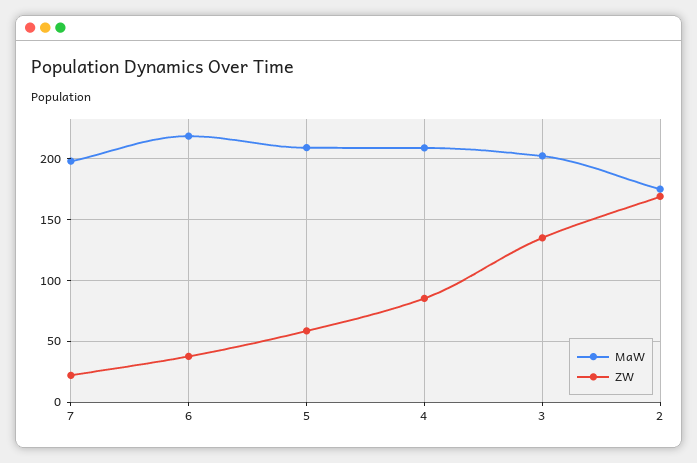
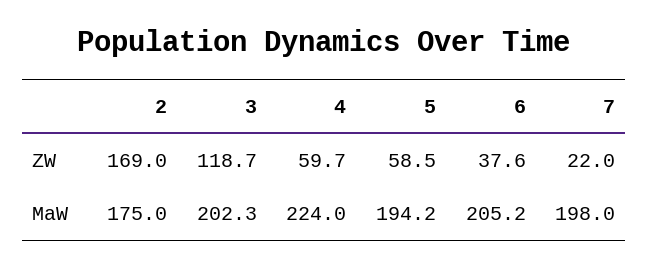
MaW, 6: 220 -> 205.2
MaW, 5: 210 -> 194.2
MaW, 4: 210 -> 224
ZW, 4: 85 -> 59.7
ZW, 3: 135 -> 118.7

